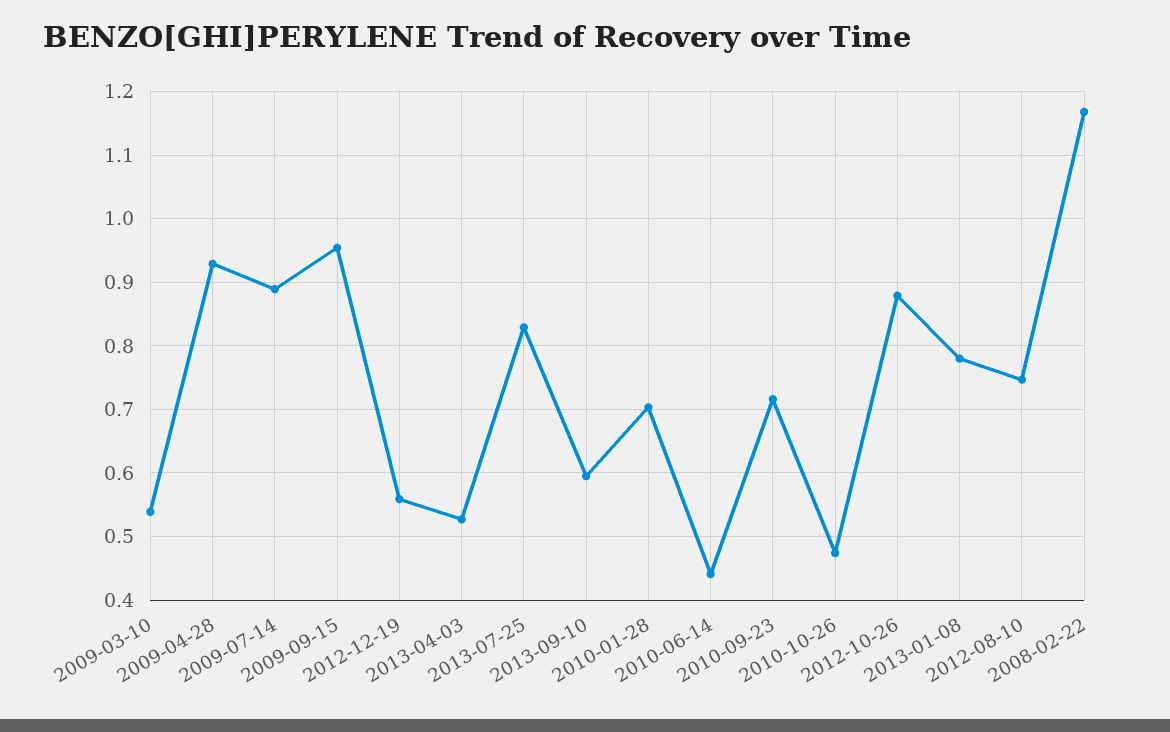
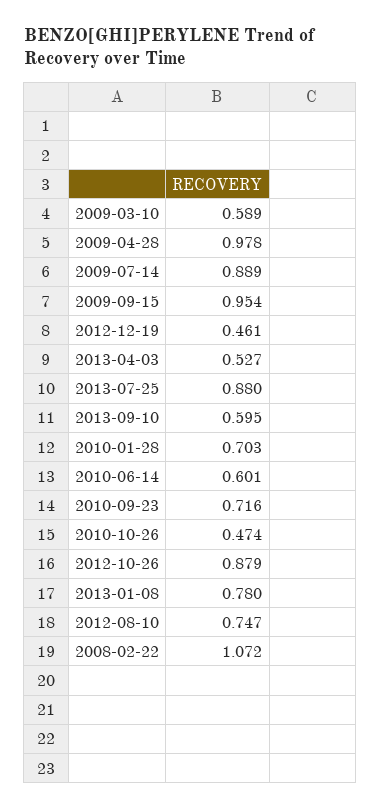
2009-03-10: 0.54 -> 0.589
2009-04-28: 0.93 -> 0.978
2012-12-19: 0.56 -> 0.461
2013-07-25: 0.83 -> 0.88
2010-06-14: 0.44 -> 0.601
2008-02-22: 1.17 -> 1.072

